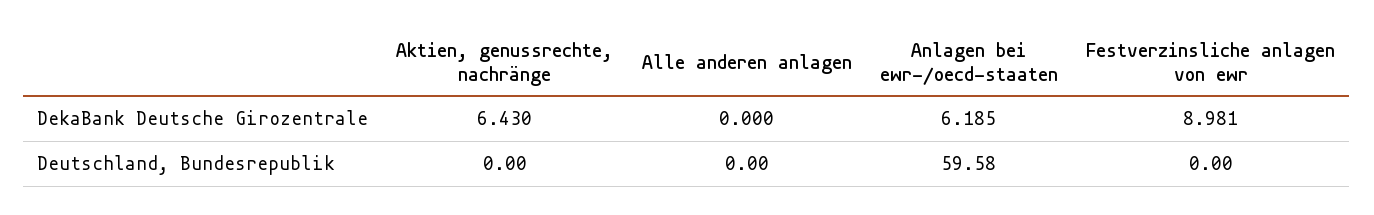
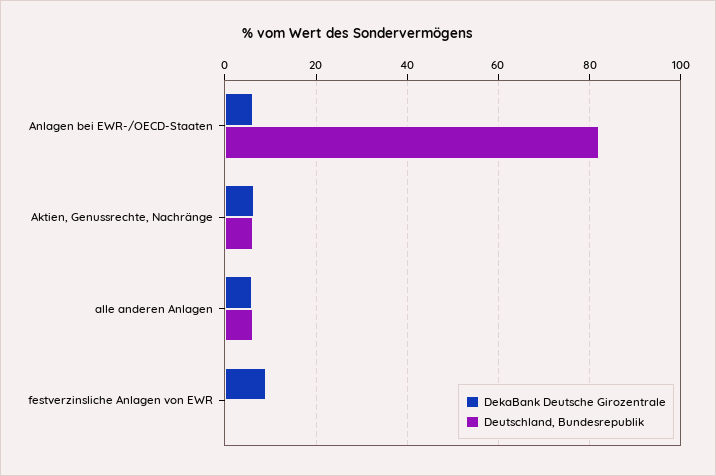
DekaBank Deutsche Girozentrale, Alle anderen anlagen: 0 -> 6
Deutschland, Bundesrepublik, Aktien, genussrechte, nachränge: 0 -> 6
Deutschland, Bundesrepublik, Alle anderen anlagen: 0 -> 6
Deutschland, Bundesrepublik, Anlagen bei ewr-/oecd-staaten: 59.58 -> 82

